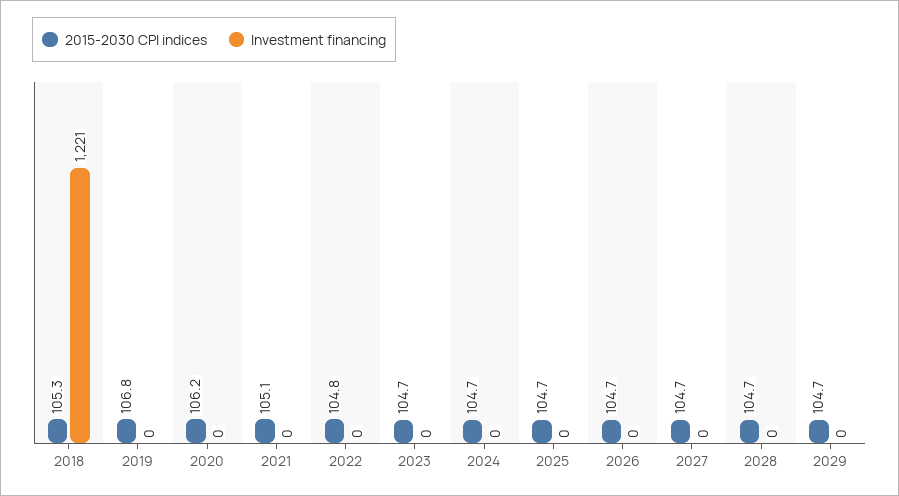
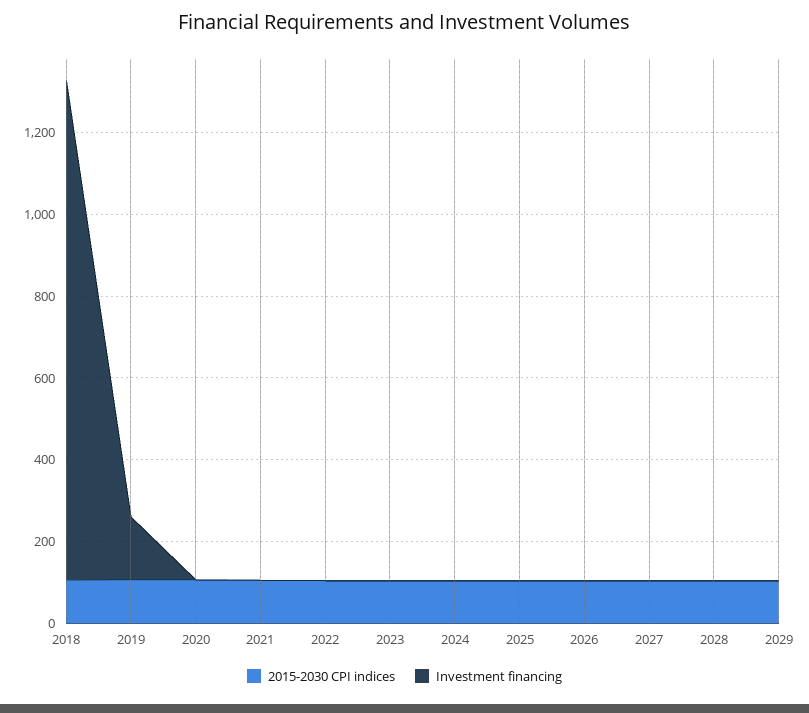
Investment financing, 2019: 0 -> 150

